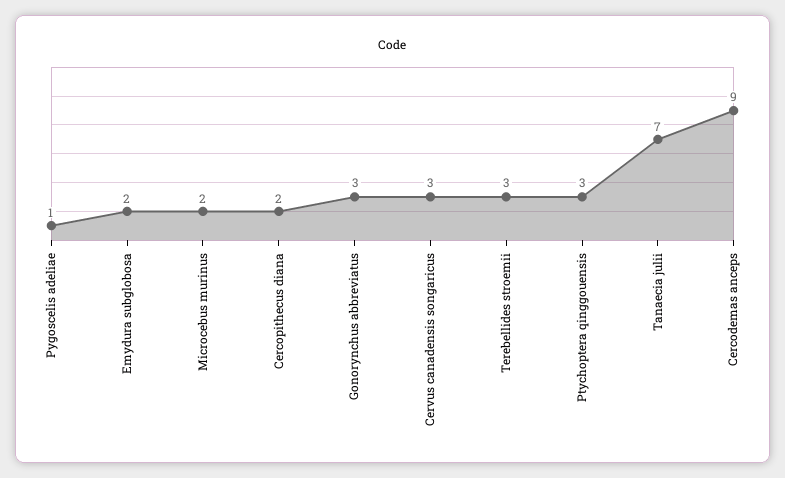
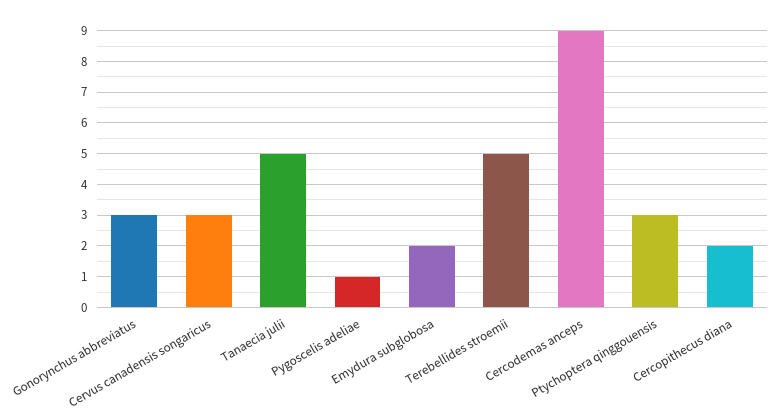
Microcebus murinus: 2 -> none
Terebellides stroemii: 3 -> 5
Tanaecia julii: 7 -> 5

